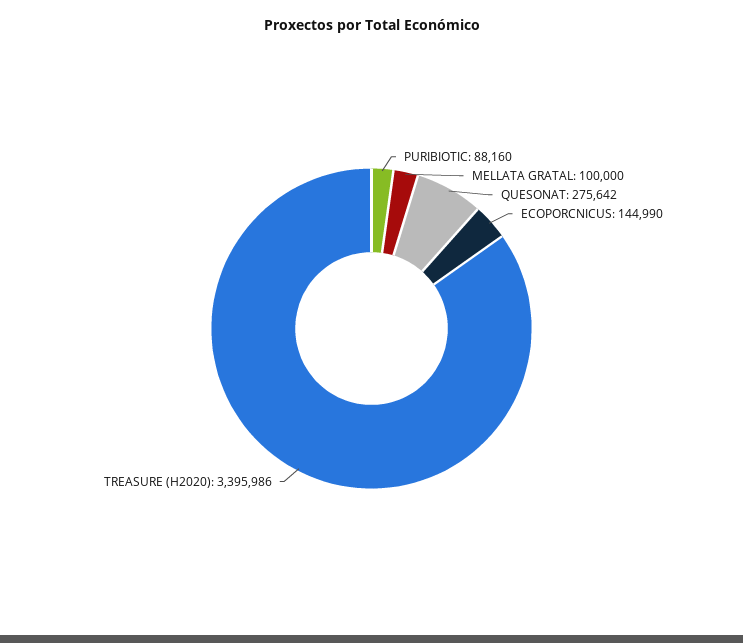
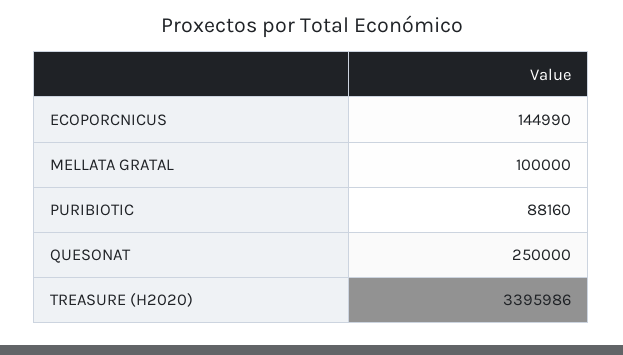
QUESONAT: 275642 -> 250000

